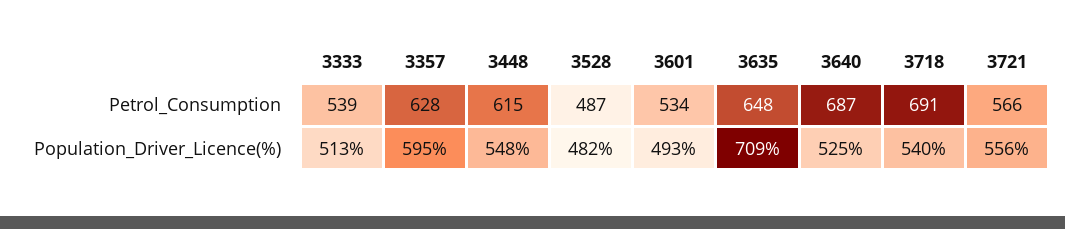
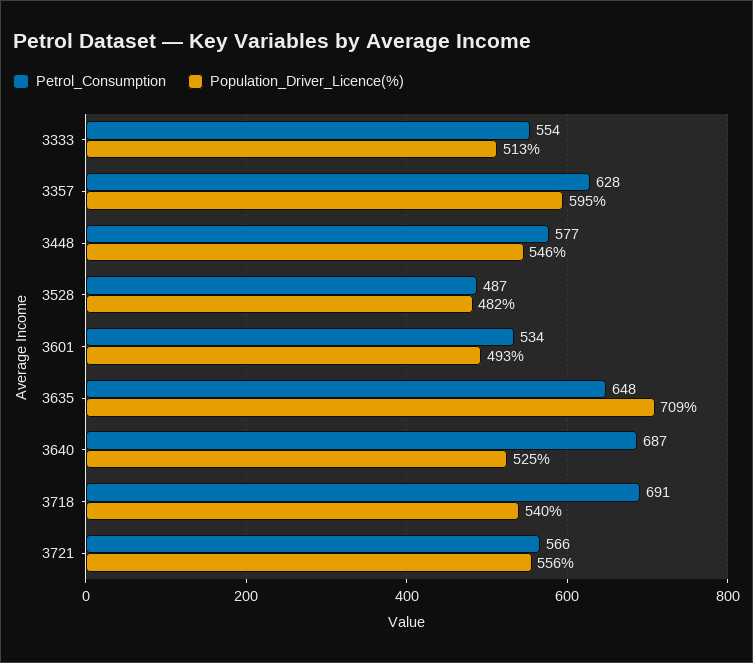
Petrol_Consumption, 3333: 539 -> 554
Petrol_Consumption, 3448: 615 -> 577
Population_Driver_Licence(%), 3448: 548 -> 546

